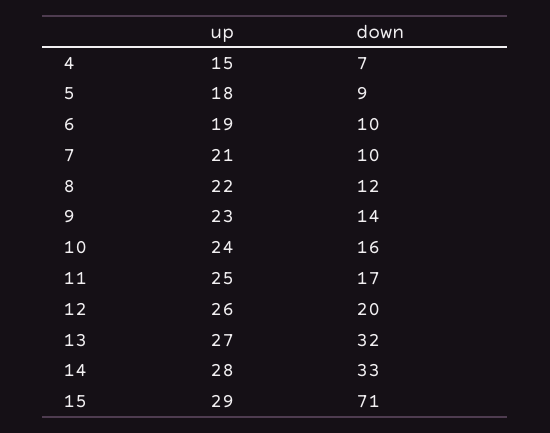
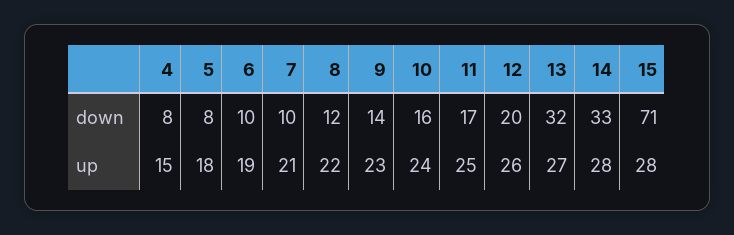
down, 4: 7 -> 8
down, 5: 9 -> 8
up, 15: 29 -> 28

